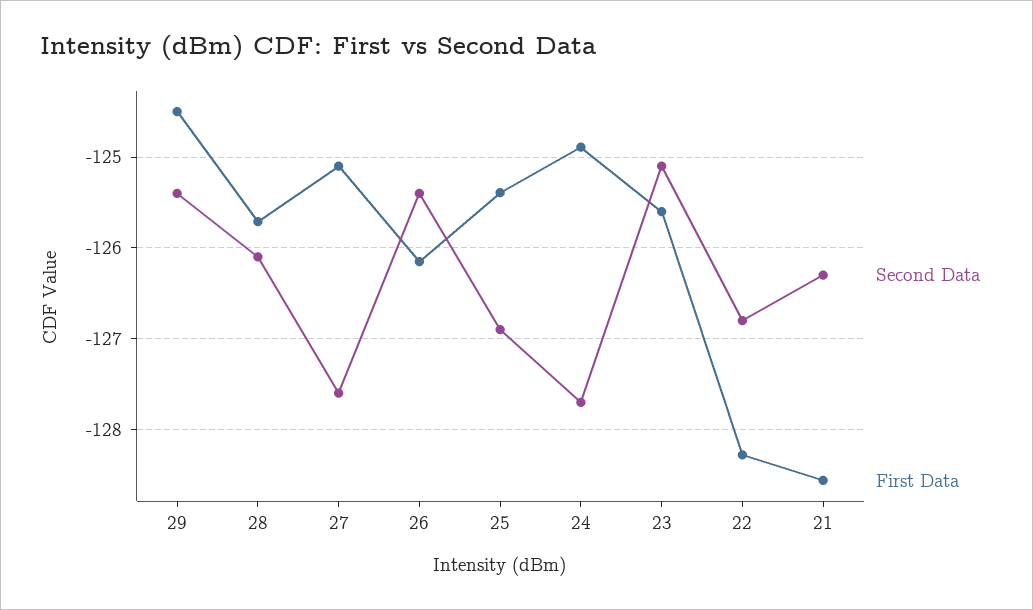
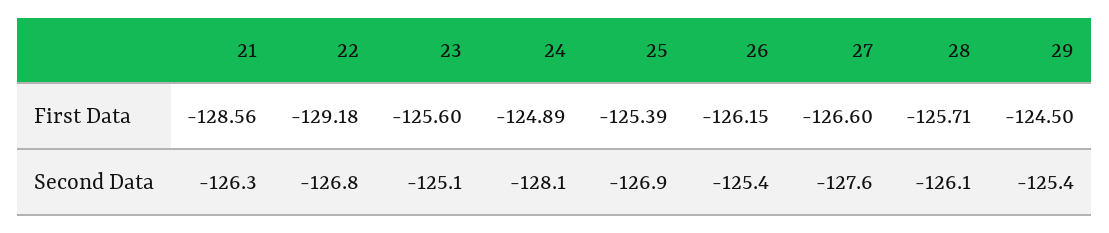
First Data, 27: -125.1 -> -126.6
Second Data, 24: -127.7 -> -128.1
First Data, 22: -128.3 -> -129.18

